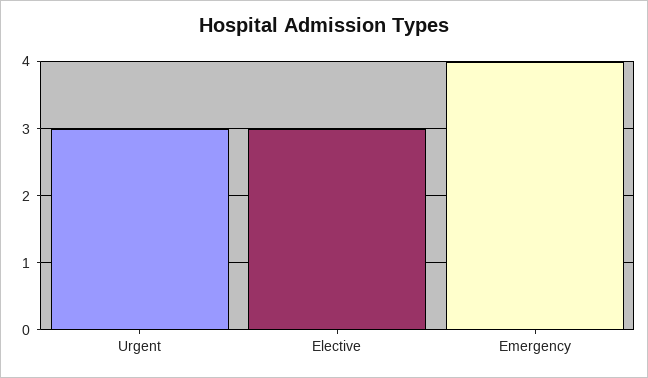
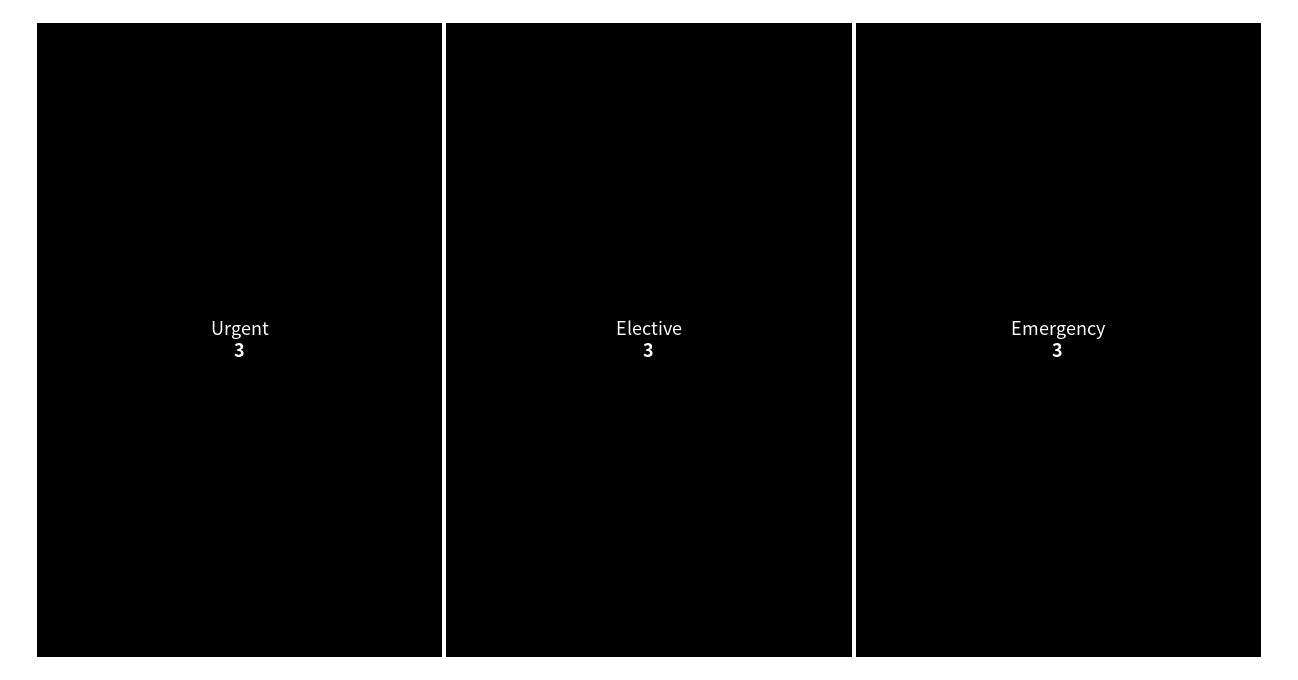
Emergency: 4 -> 3

